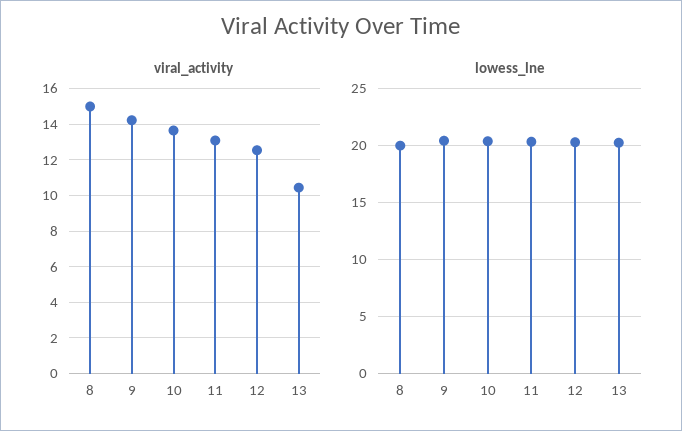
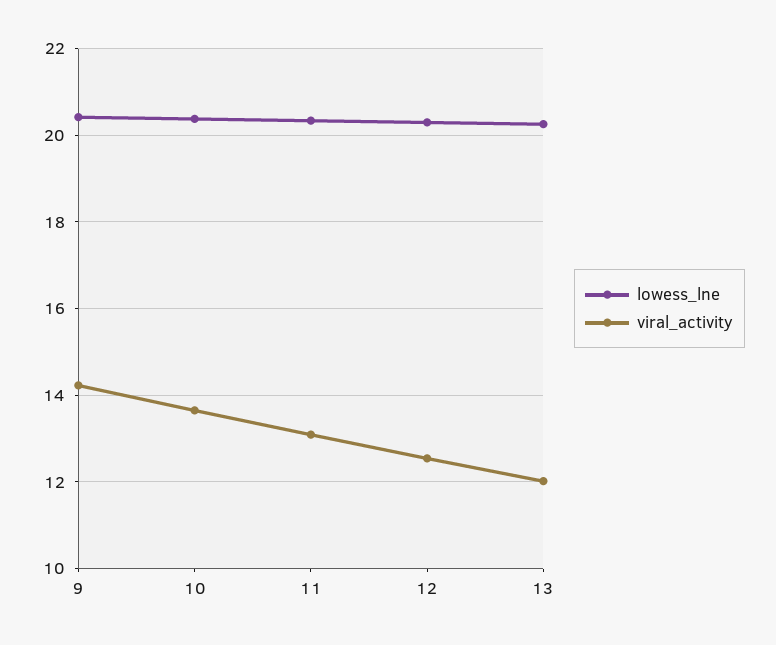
viral_activity, 8: 15 -> none
viral_activity, 13: 10.5 -> 12
lowess_lne, 8: 20 -> none

